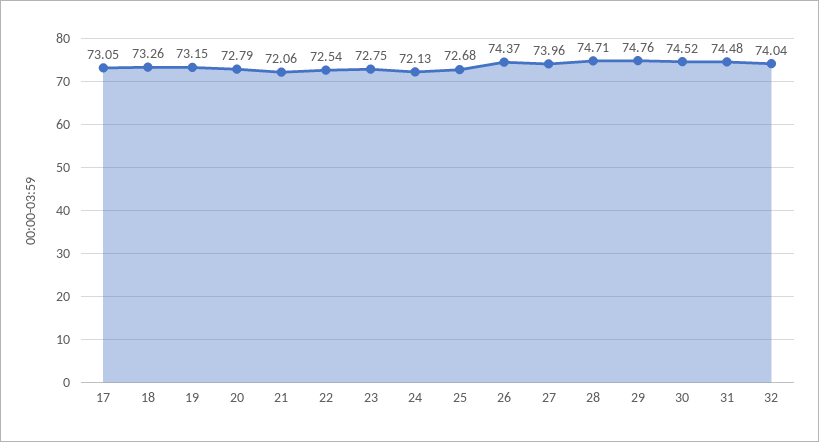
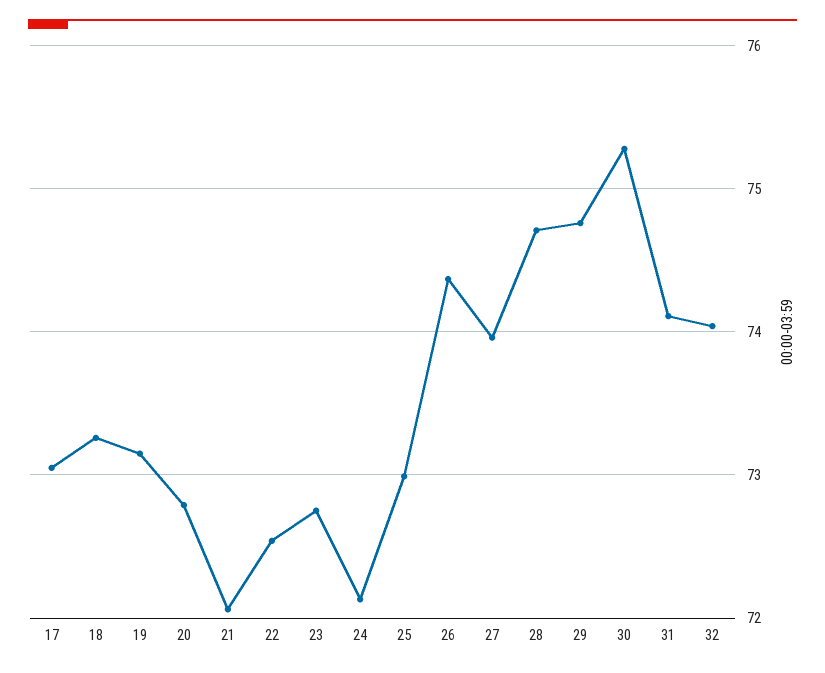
25: 72.68 -> 73
30: 74.52 -> 75.3
31: 74.48 -> 74.1

